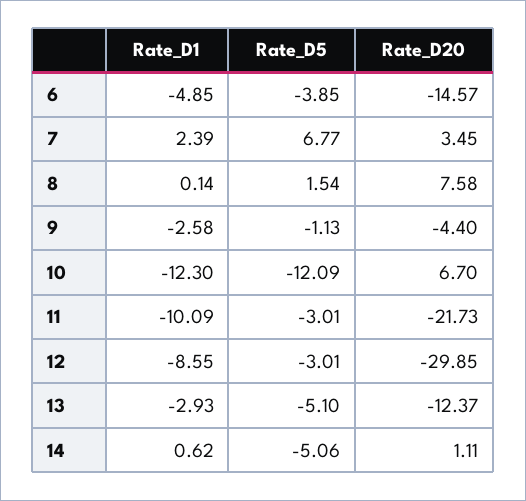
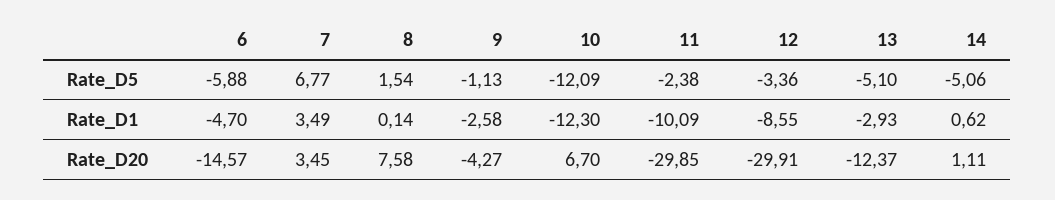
Rate_D1, 6: -4.85 -> -4.7
Rate_D5, 6: -3.85 -> -5.88
Rate_D1, 7: 2.39 -> 3.49
Rate_D20, 9: -4.4 -> -4.27
Rate_D5, 11: -3.01 -> -2.38
Rate_D20, 11: -21.73 -> -29.85
Rate_D5, 12: -3.01 -> -3.36
Rate_D20, 12: -29.85 -> -29.91

